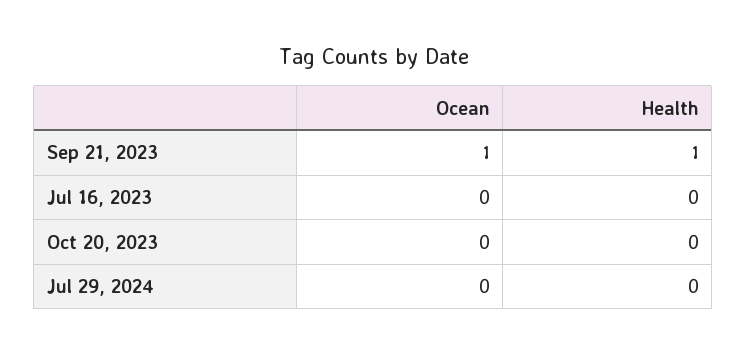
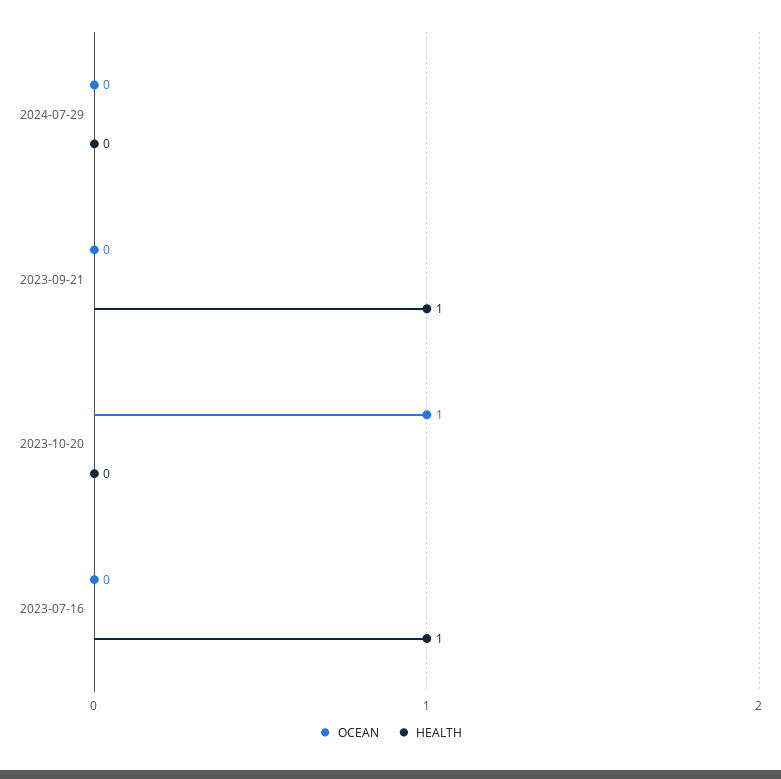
Ocean, Sep 21, 2023: 1 -> 0
Health, Jul 16, 2023: 0 -> 1
Ocean, Oct 20, 2023: 0 -> 1

